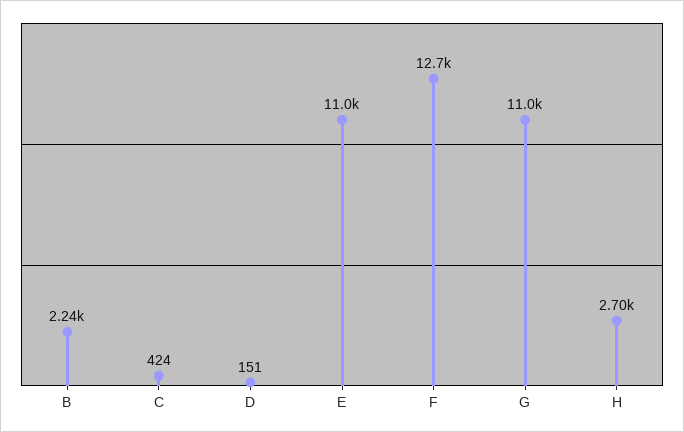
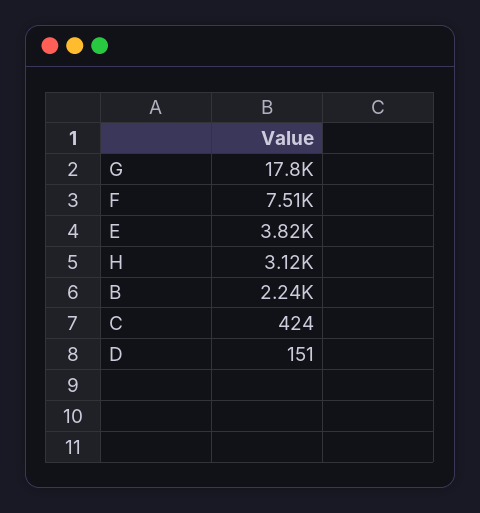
E: 11000 -> 3820
F: 12700 -> 7510
G: 11000 -> 17800
H: 2700 -> 3120

